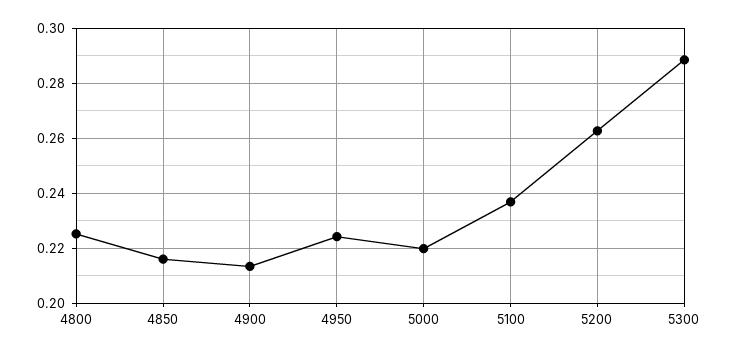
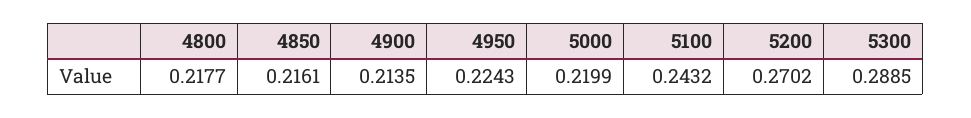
4800: 0.225 -> 0.2177
5100: 0.2375 -> 0.2432
5200: 0.2625 -> 0.2702

